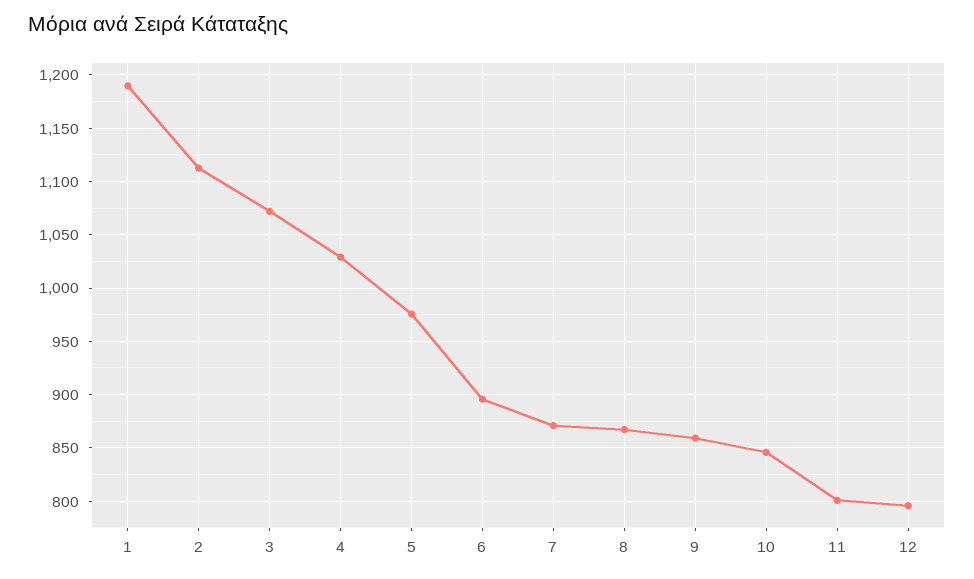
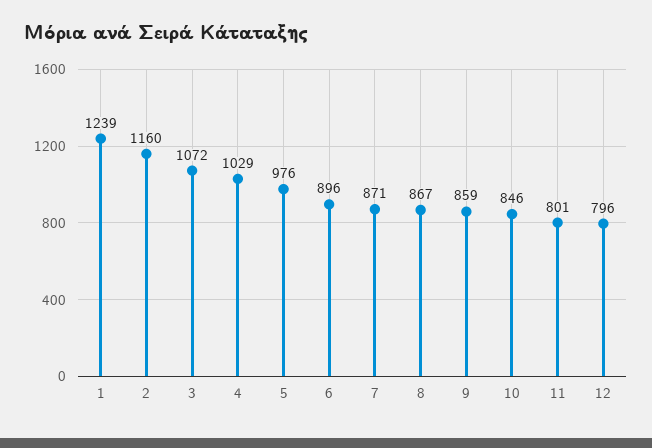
1: 1190 -> 1239
2: 1110 -> 1160

